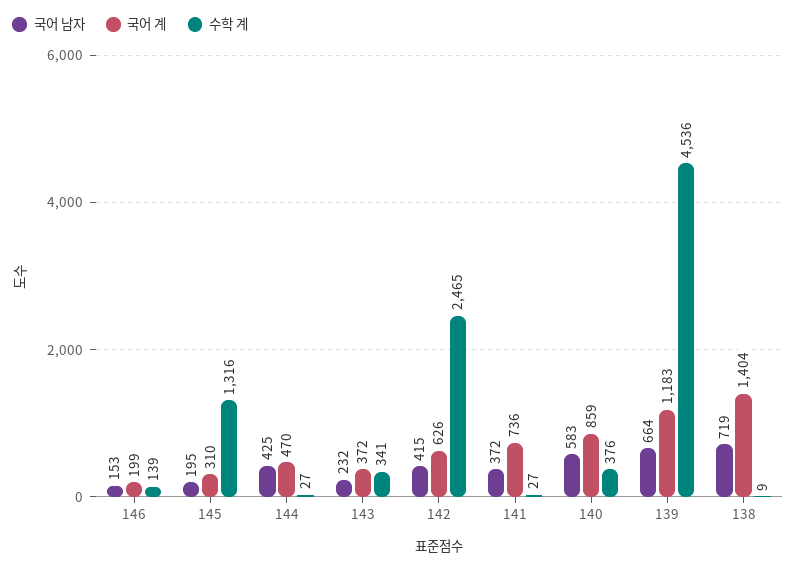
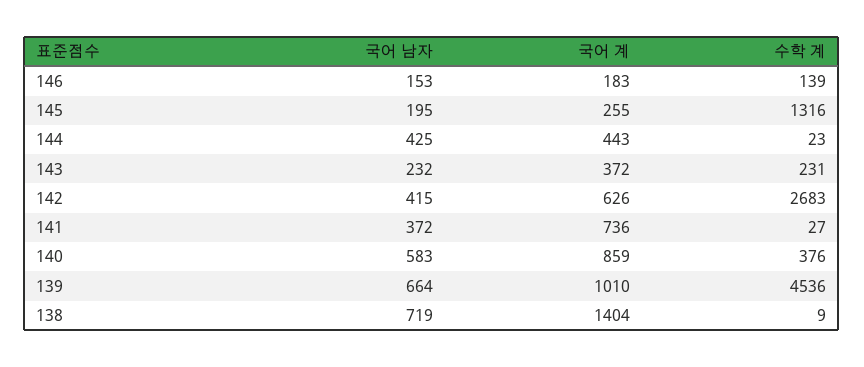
국어 계, 146: 199 -> 183
국어 계, 145: 310 -> 255
국어 계, 144: 470 -> 443
수학 계, 144: 27 -> 23
수학 계, 143: 341 -> 231
수학 계, 142: 2465 -> 2683
국어 계, 139: 1183 -> 1010

